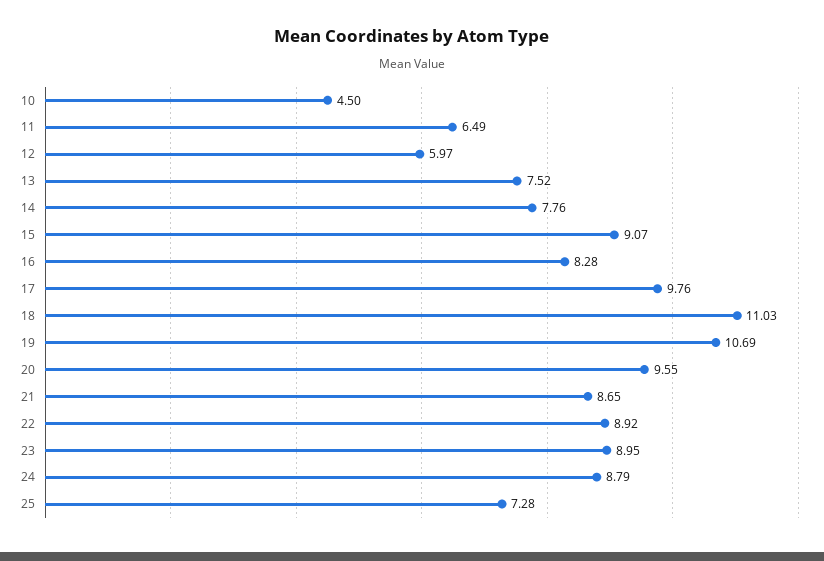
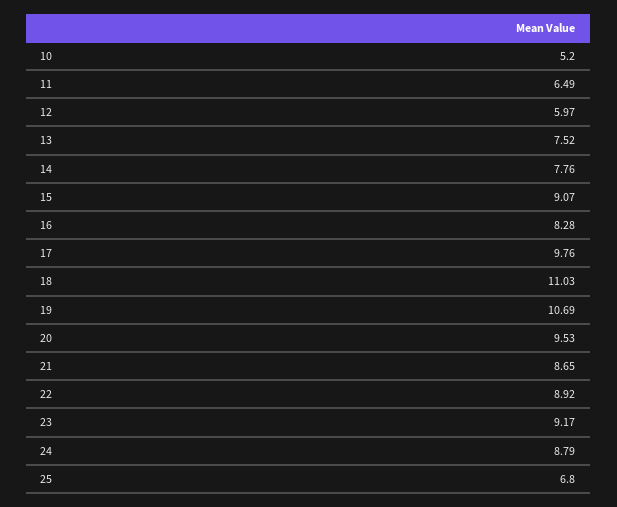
10: 4.5 -> 5.2
20: 9.55 -> 9.53
23: 8.95 -> 9.17
25: 7.28 -> 6.8

